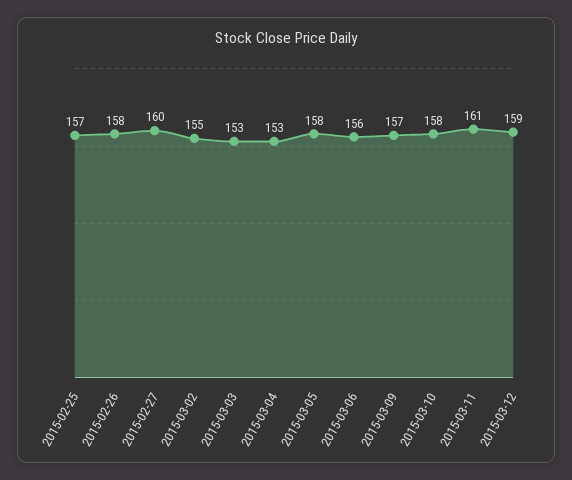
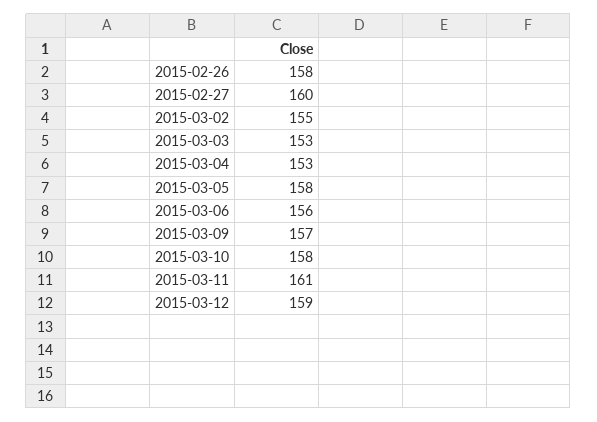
2015-02-25: 157 -> none

